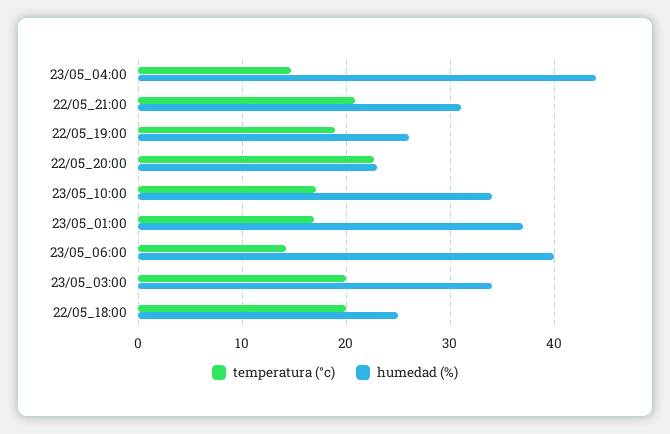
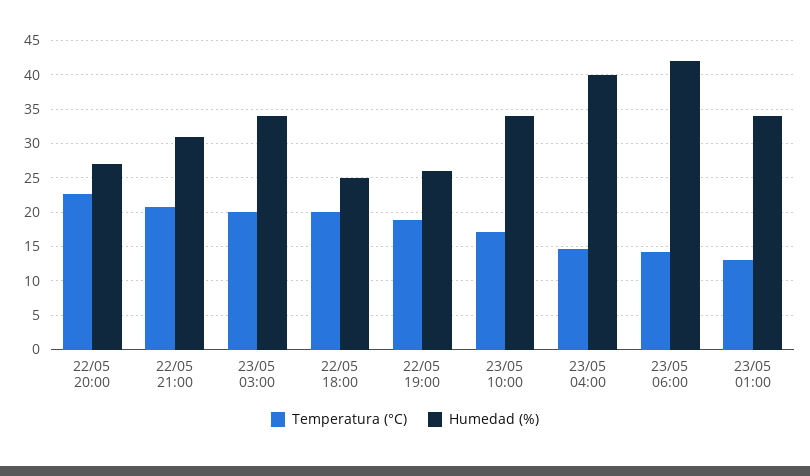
humedad (%), 23/05_04:00: 44 -> 40
humedad (%), 22/05_20:00: 23 -> 27
temperatura (°c), 23/05_01:00: 17 -> 13
humedad (%), 23/05_01:00: 37 -> 34
humedad (%), 23/05_06:00: 40 -> 42

